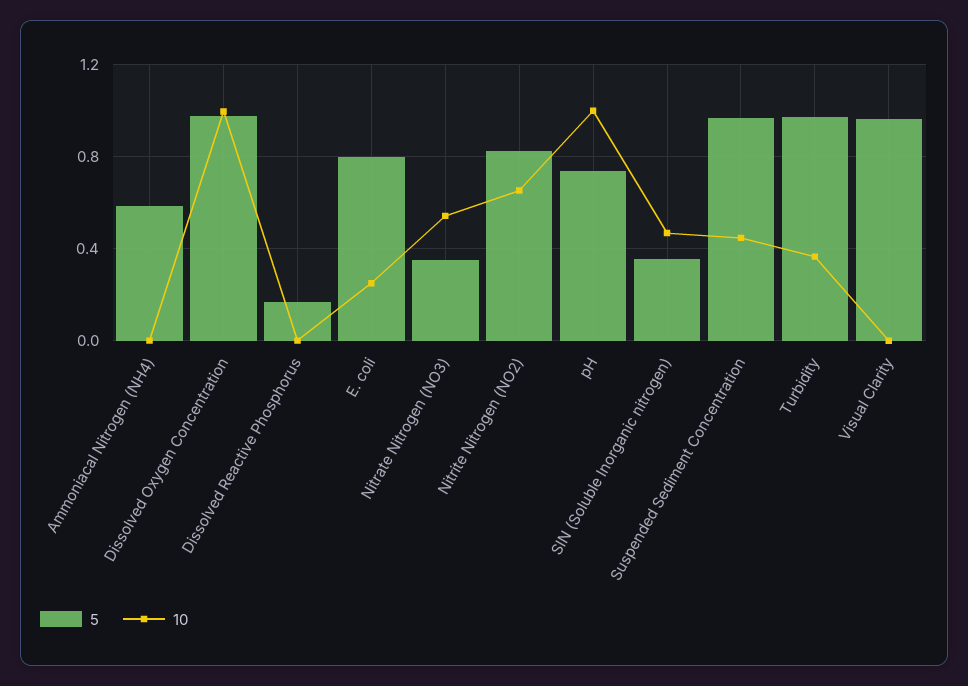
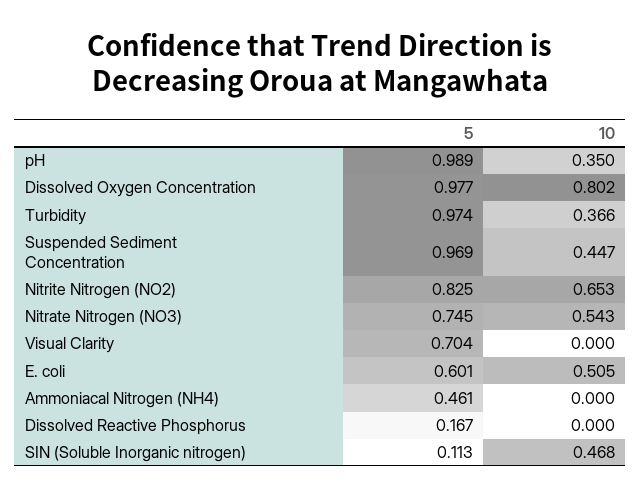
5, Ammoniacal Nitrogen (NH4): 0.6 -> 0.461
10, Dissolved Oxygen Concentration: 1 -> 0.802
5, E. coli: 0.8 -> 0.601
10, E. coli: 0.25 -> 0.505
5, Nitrate Nitrogen (NO3): 0.35 -> 0.745
5, pH: 0.75 -> 0.989
10, pH: 1 -> 0.35
5, SIN (Soluble Inorganic nitrogen): 0.35 -> 0.113
5, Visual Clarity: 0.95 -> 0.704

